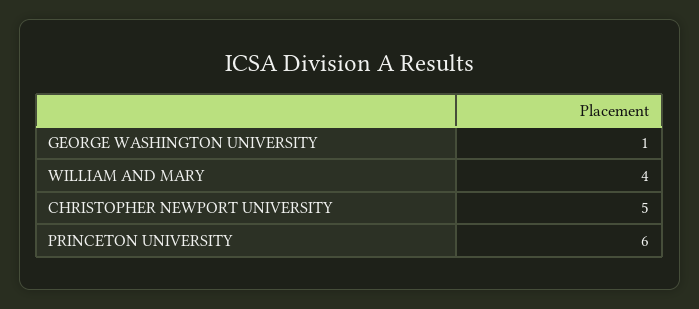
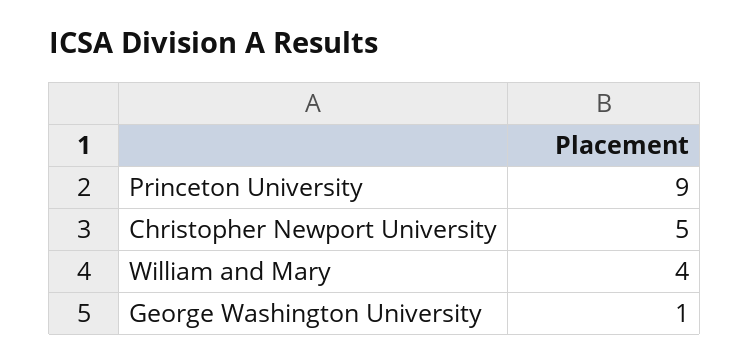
PRINCETON UNIVERSITY: 6 -> 9

